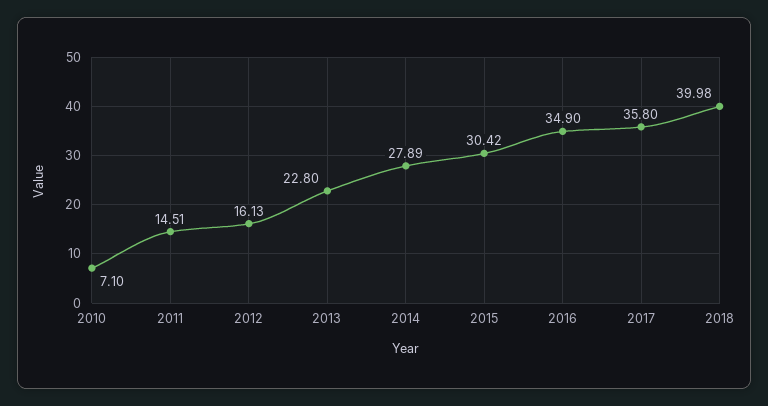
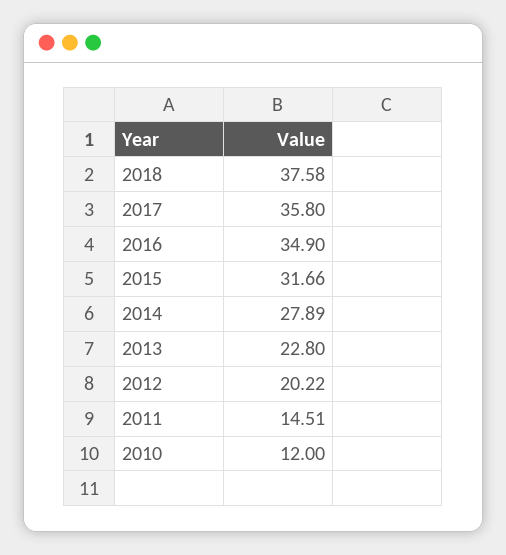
2010: 7.1 -> 12
2012: 16.13 -> 20.22
2015: 30.42 -> 31.66
2018: 39.98 -> 37.58

